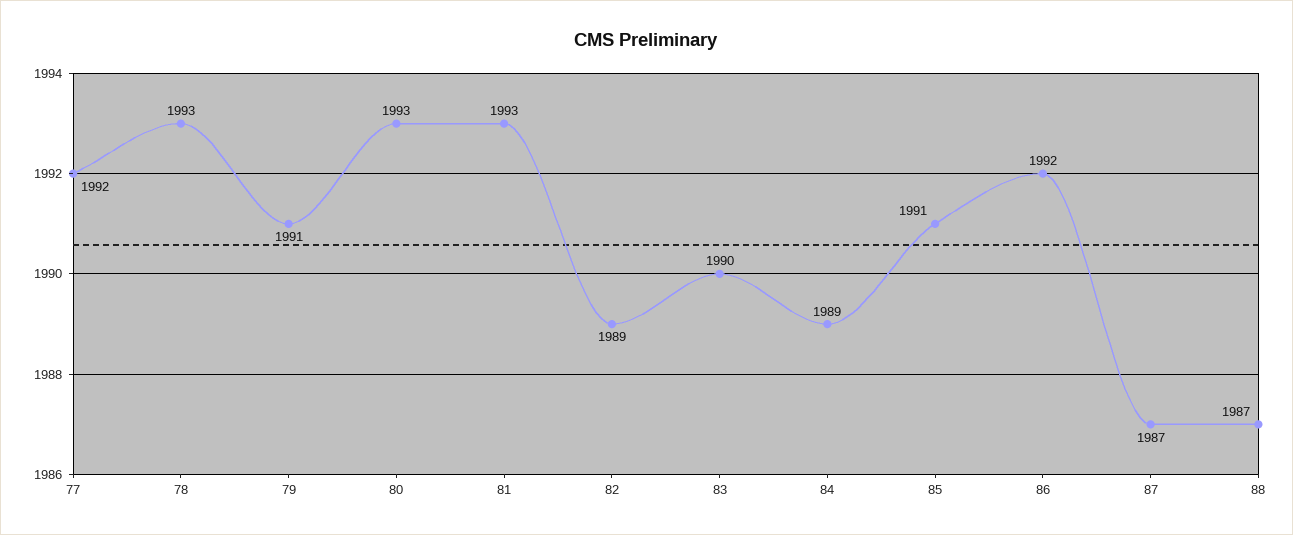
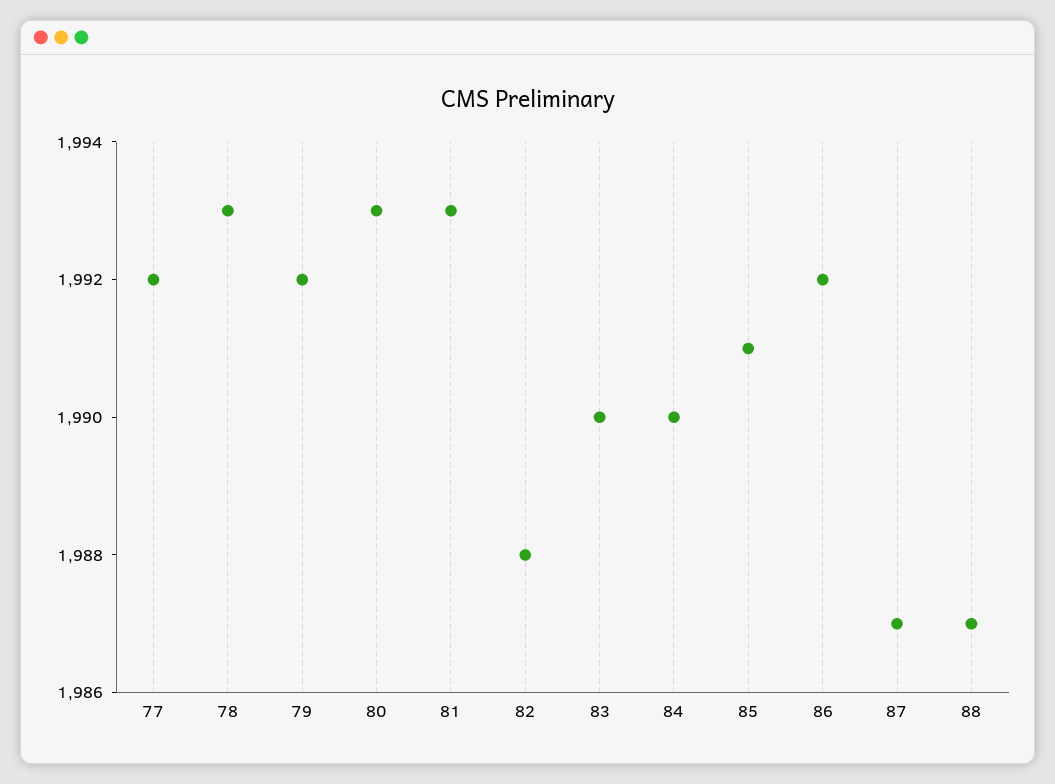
79: 1991 -> 1992
82: 1989 -> 1988
84: 1989 -> 1990

